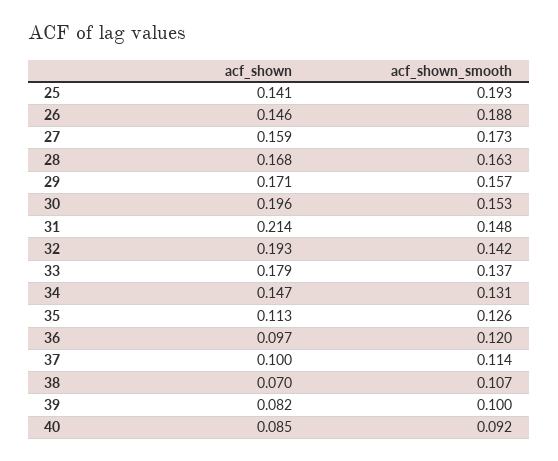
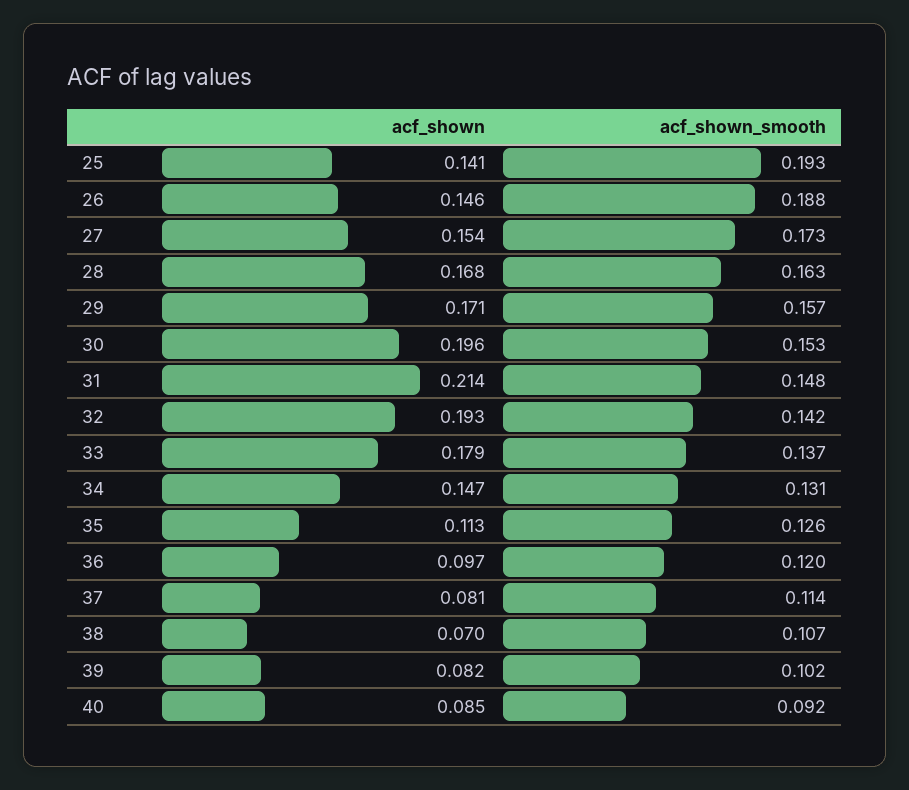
acf_shown, 27: 0.159 -> 0.154
acf_shown, 37: 0.1 -> 0.081
acf_shown_smooth, 39: 0.1 -> 0.102

